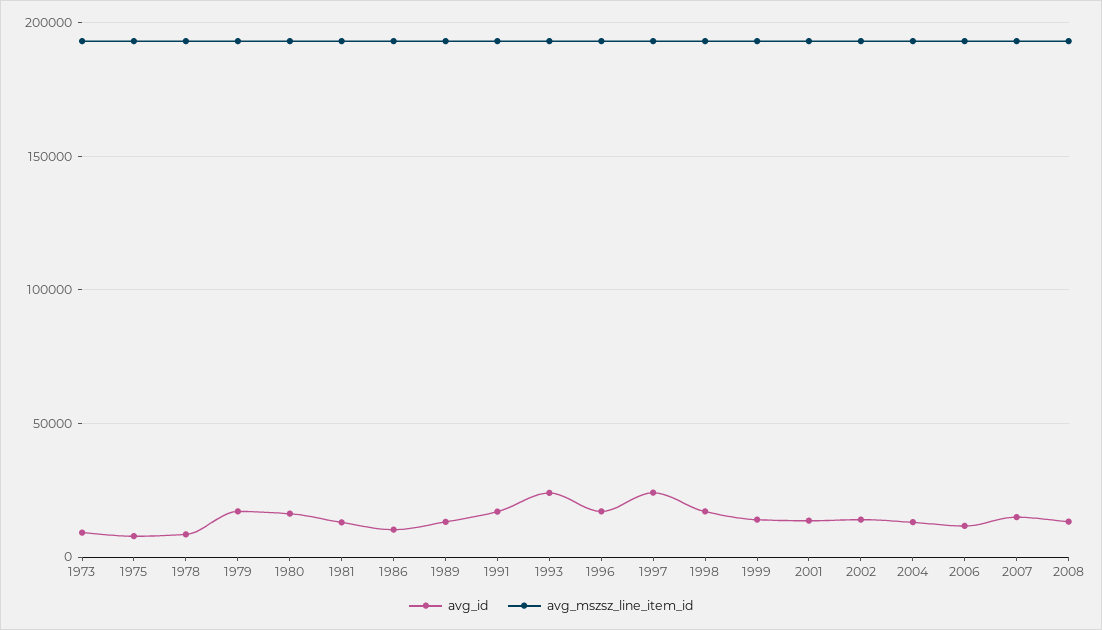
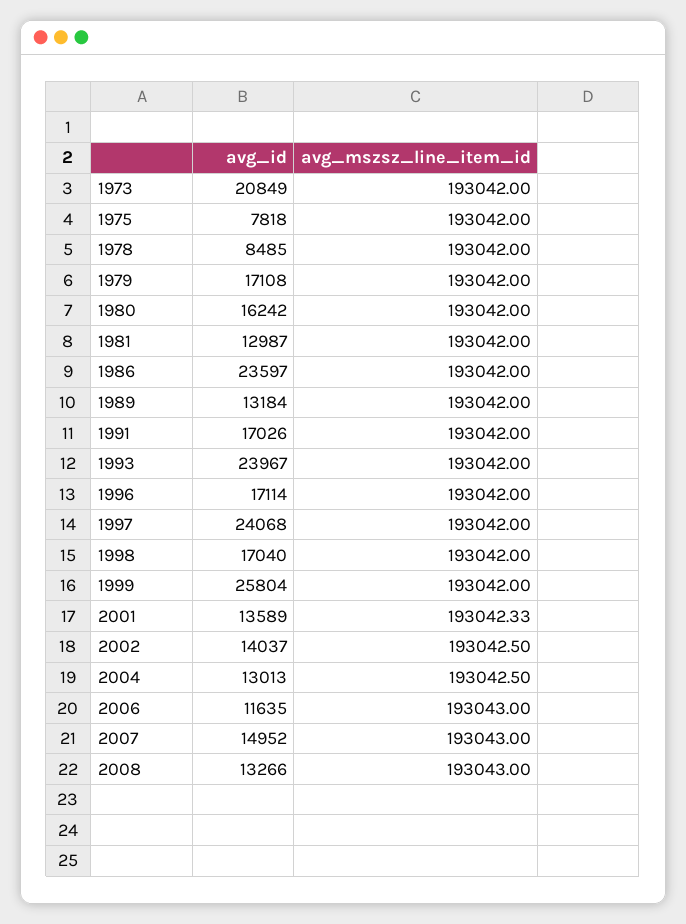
avg_id, 1973: 10000 -> 20849
avg_id, 1986: 10000 -> 23597
avg_id, 1999: 15000 -> 25804

